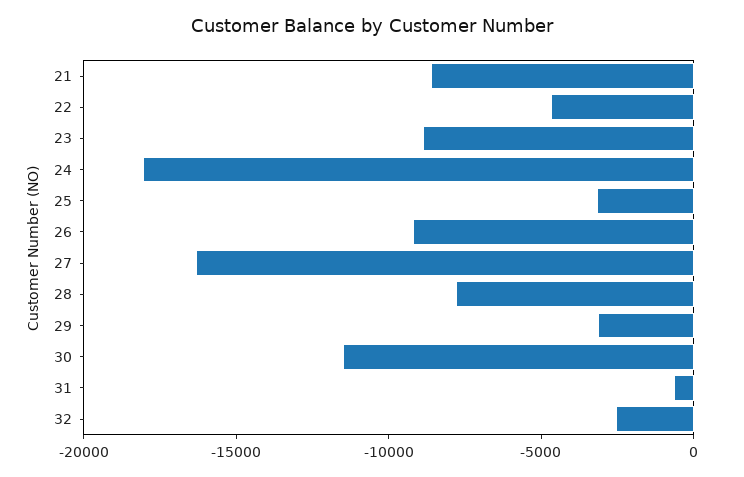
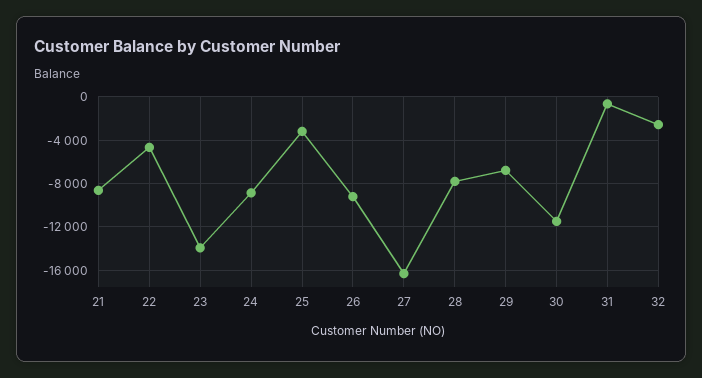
23: -9000 -> -14000
24: -18000 -> -9000
29: -3000 -> -7000

